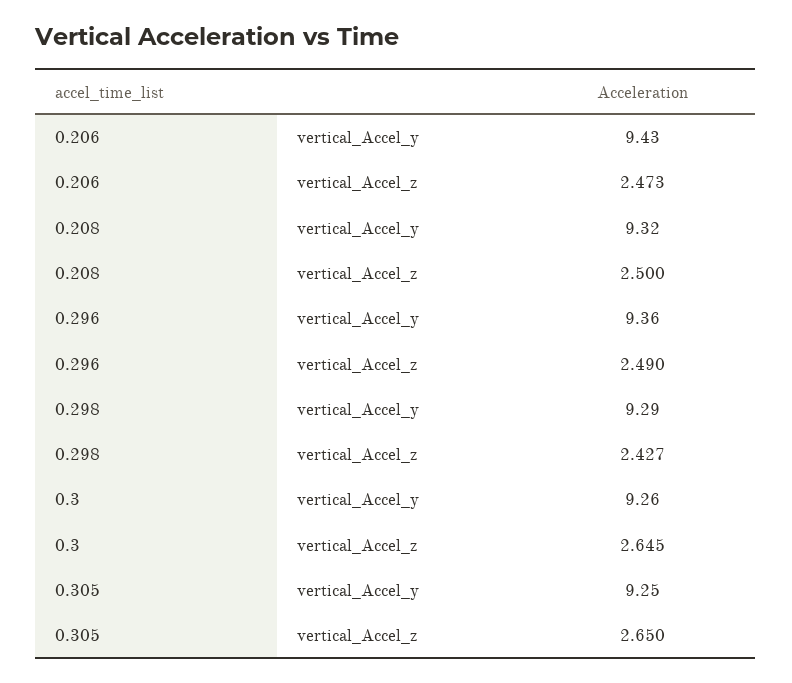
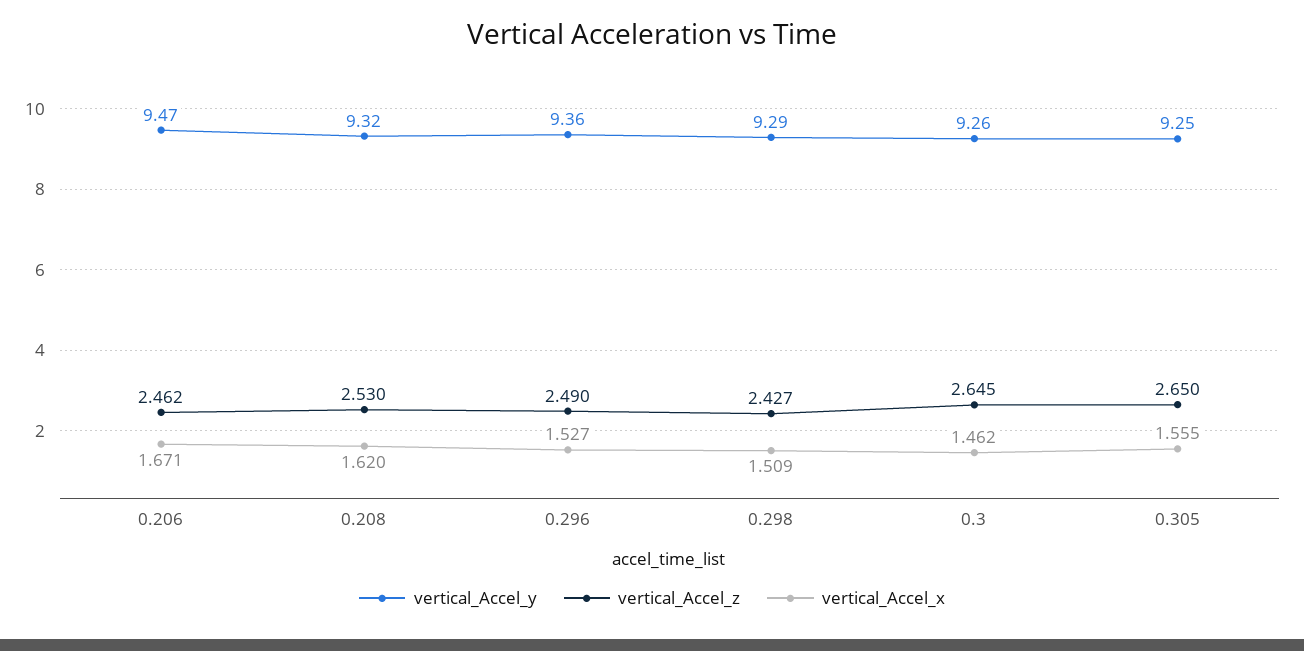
vertical_Accel_y, 0.206: 9.43 -> 9.47
vertical_Accel_z, 0.206: 2.473 -> 2.462
vertical_Accel_z, 0.208: 2.5 -> 2.53
vertical_Accel_x, 0.206: none -> 1.671
vertical_Accel_x, 0.208: none -> 1.62
vertical_Accel_x, 0.296: none -> 1.527
vertical_Accel_x, 0.298: none -> 1.509
vertical_Accel_x, 0.3: none -> 1.462
vertical_Accel_x, 0.305: none -> 1.555

